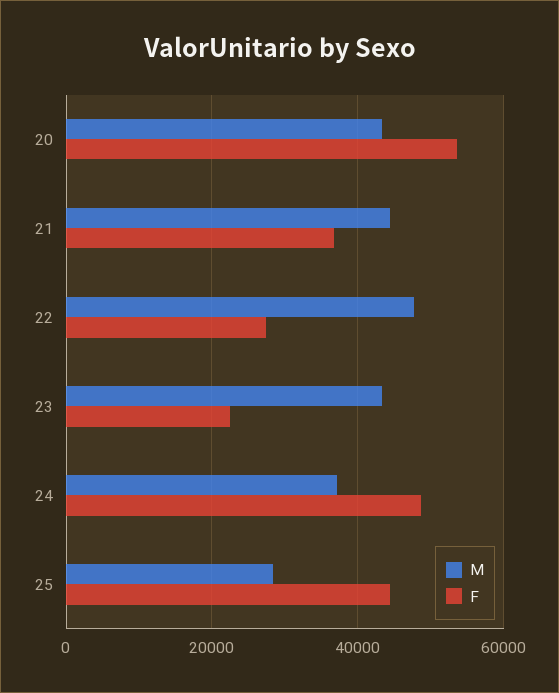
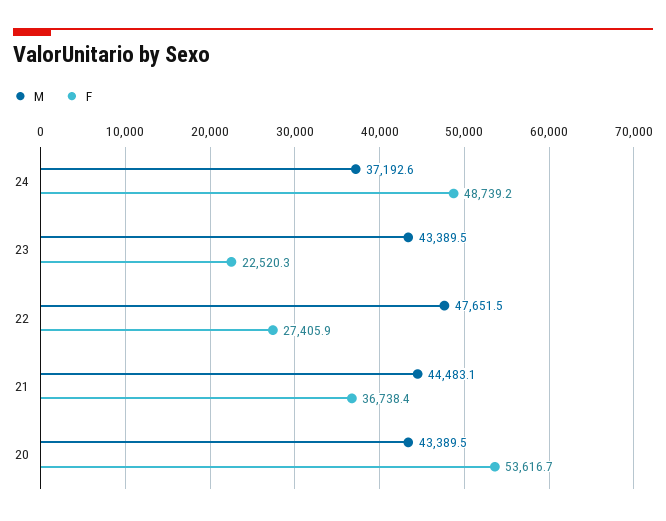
M, 25: 28000 -> none
F, 25: 44000 -> none

